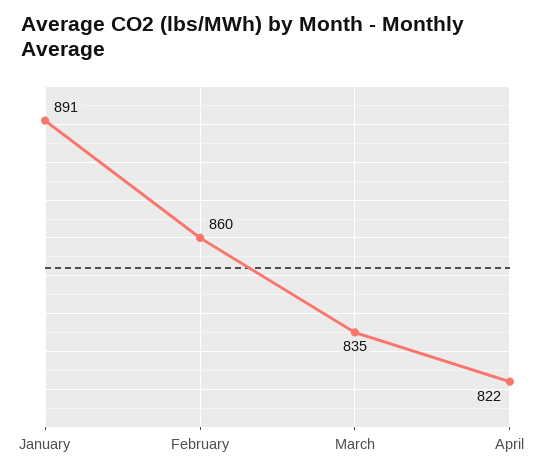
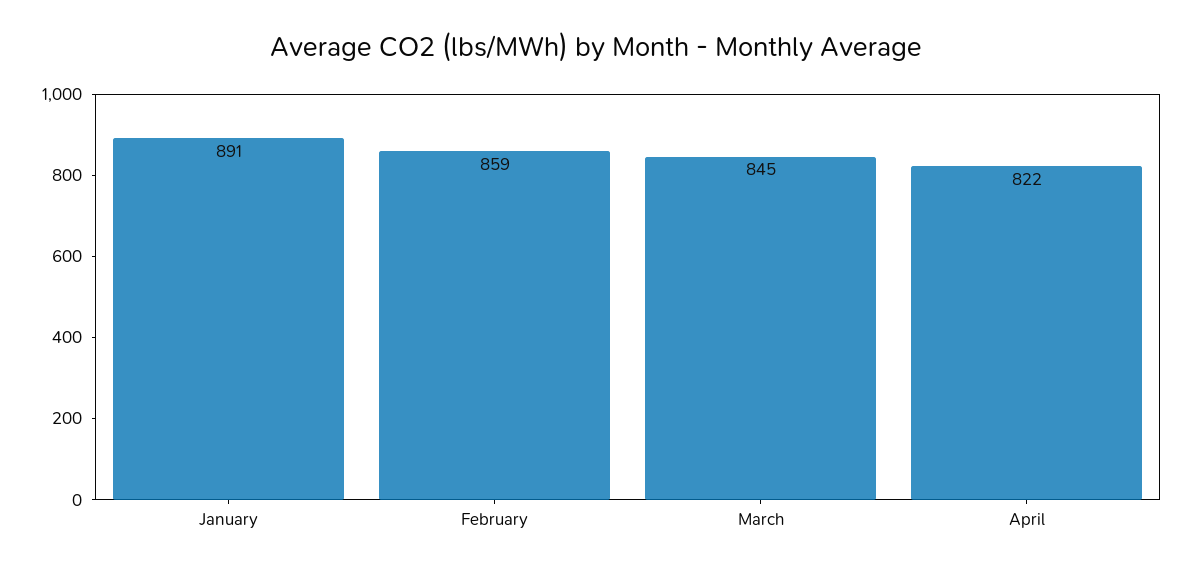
February: 860 -> 859
March: 835 -> 845

